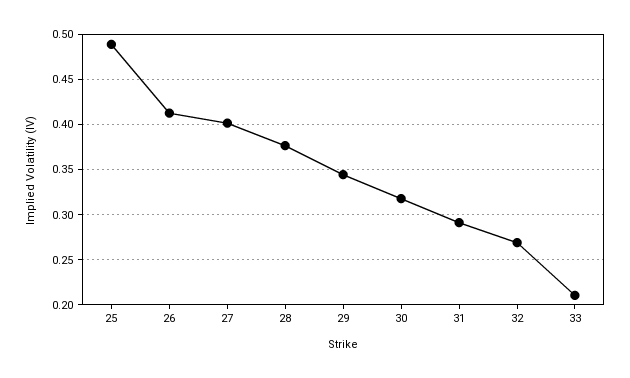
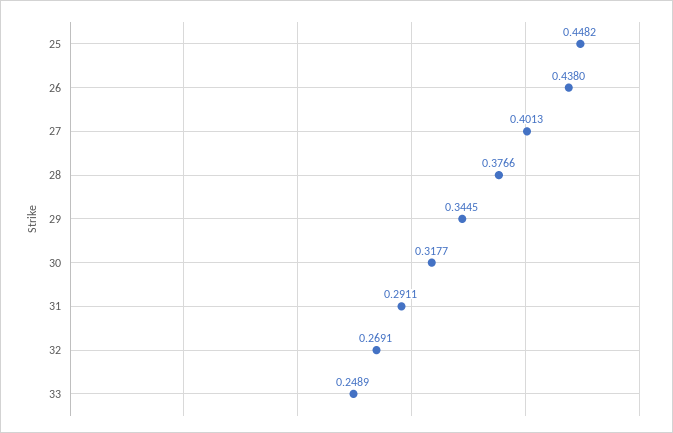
25: 0.49 -> 0.4482
26: 0.41 -> 0.438
33: 0.21 -> 0.2489

